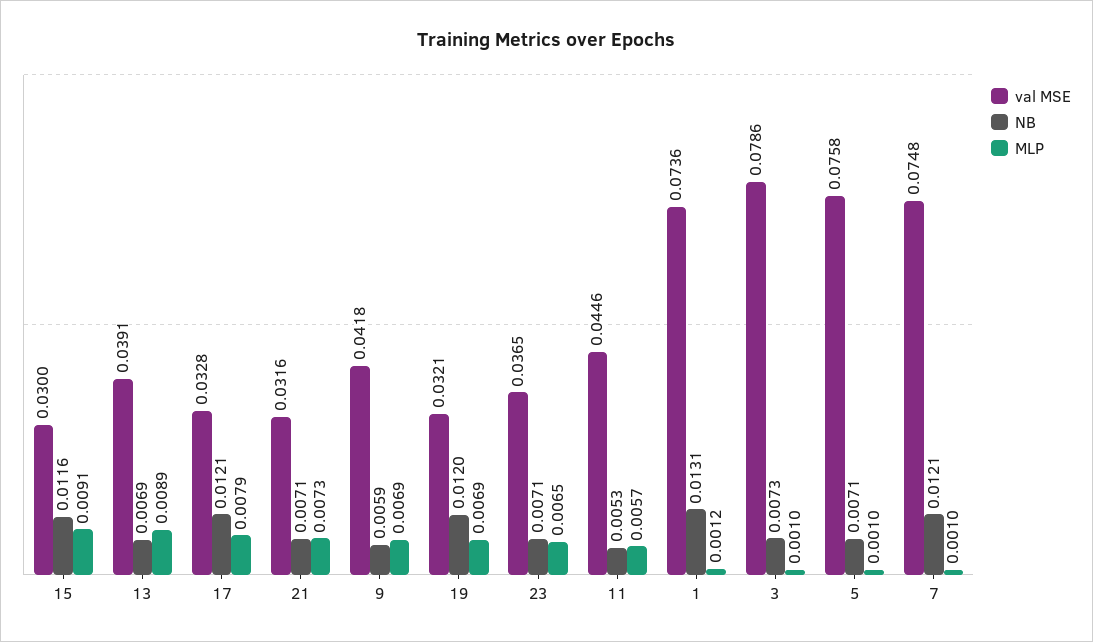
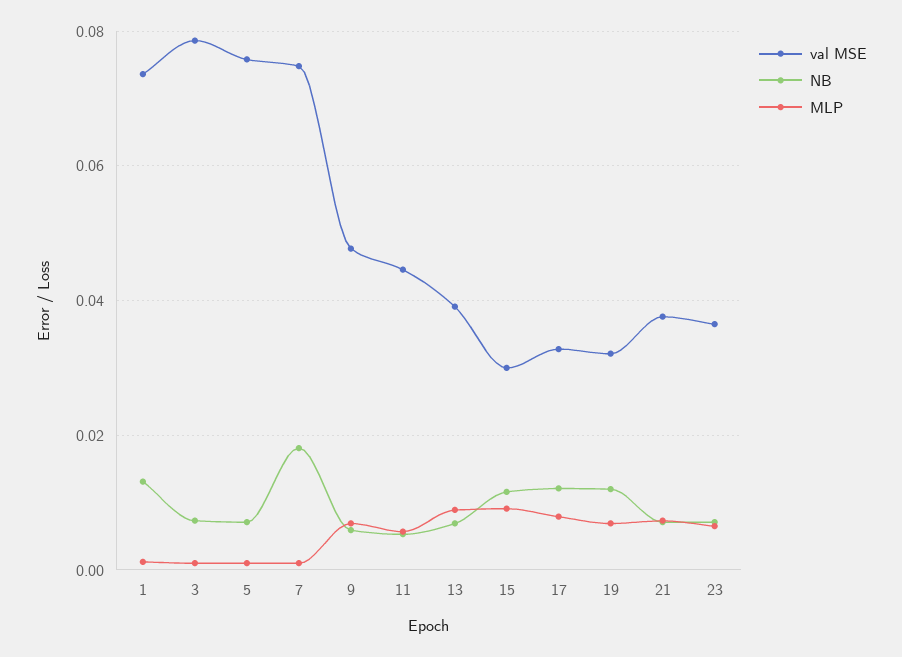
val MSE, 21: 0.0316 -> 0.038
val MSE, 9: 0.0418 -> 0.048
NB, 7: 0.0121 -> 0.018

